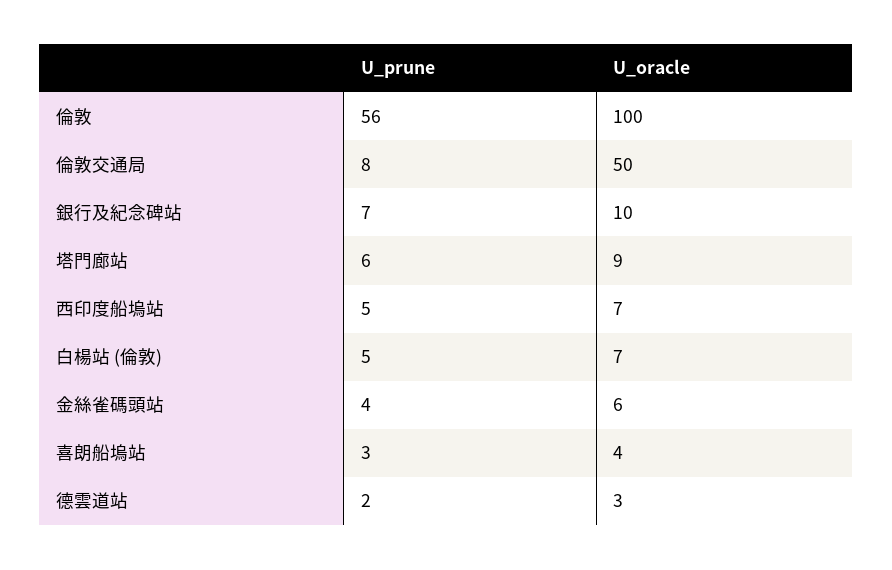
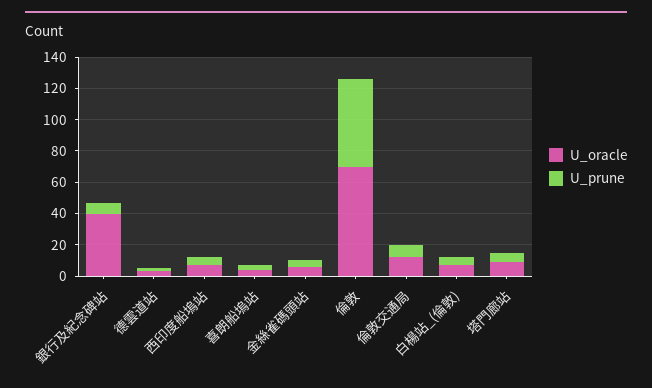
U_oracle, 倫敦: 100 -> 70
U_oracle, 倫敦交通局: 50 -> 10
U_oracle, 銀行及紀念碑站: 10 -> 40

